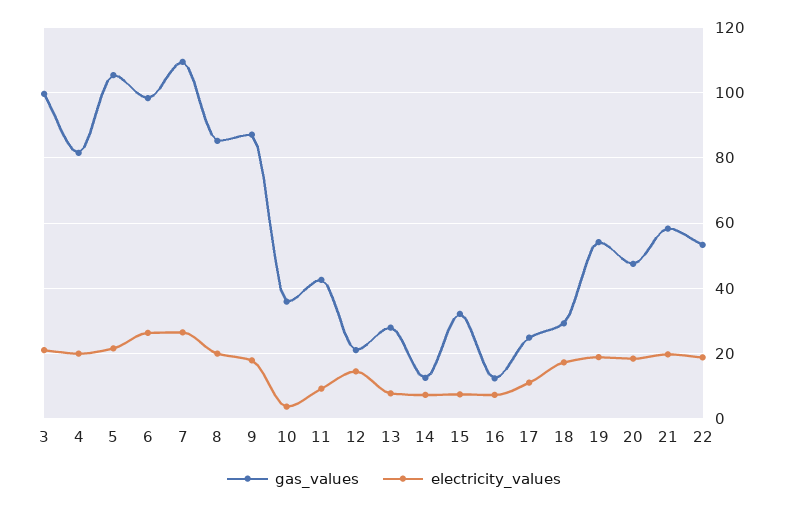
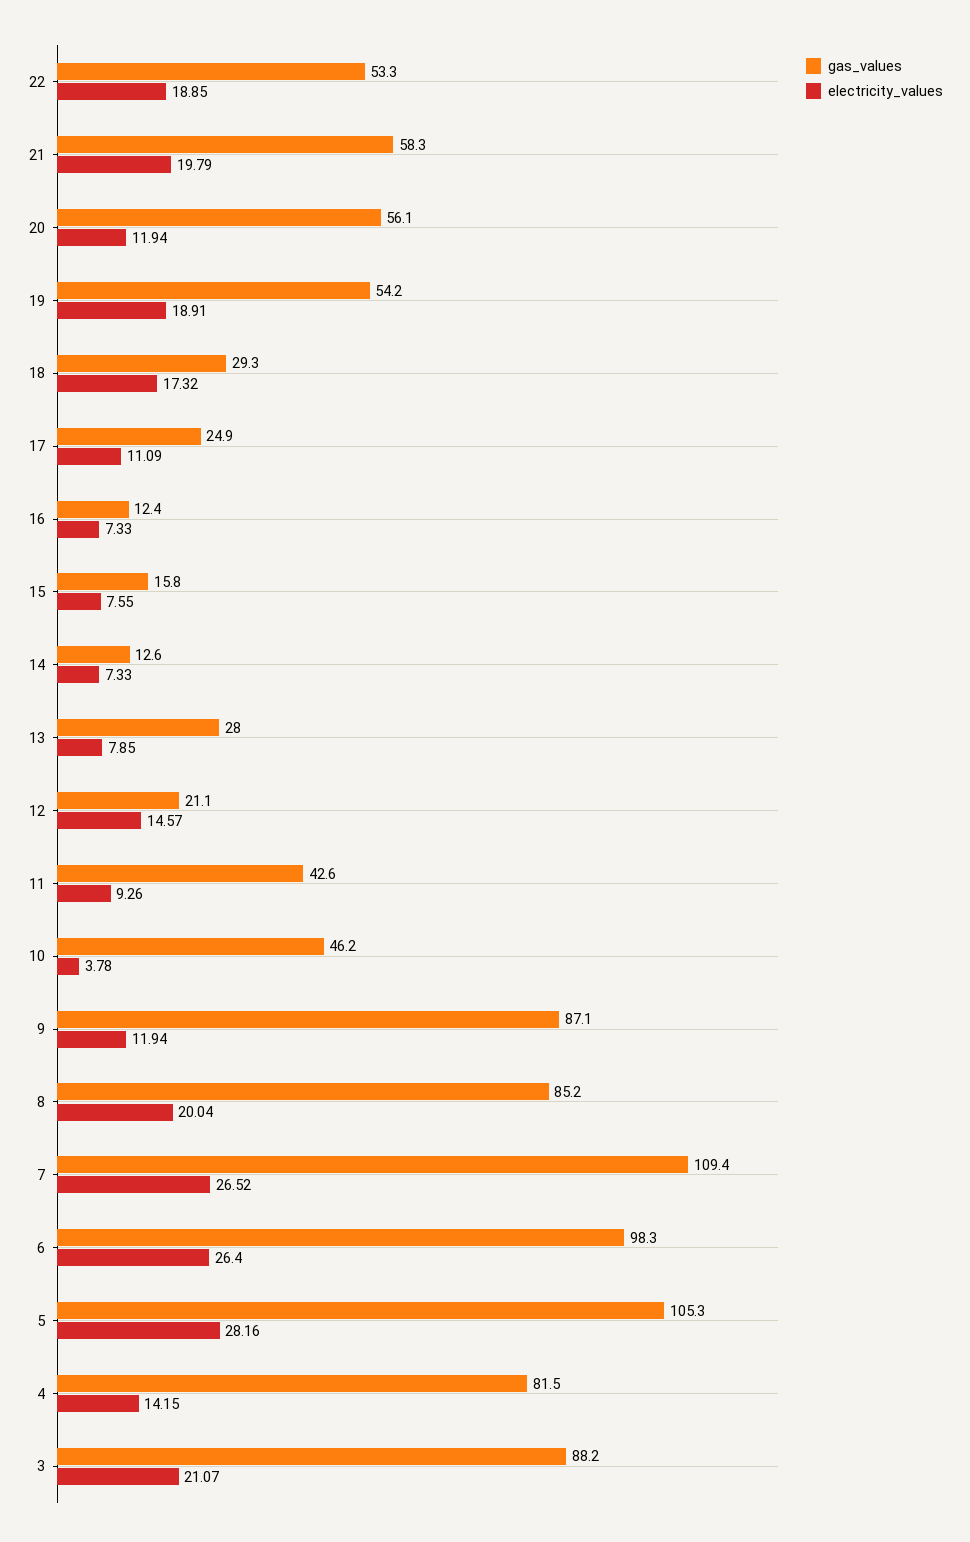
gas_values, 3: 100 -> 88.2
electricity_values, 4: 20 -> 14.15
electricity_values, 5: 22 -> 28.16
electricity_values, 9: 18 -> 11.94
gas_values, 10: 36 -> 46.2
gas_values, 15: 32 -> 15.8
gas_values, 20: 48 -> 56.1
electricity_values, 20: 18 -> 11.94

